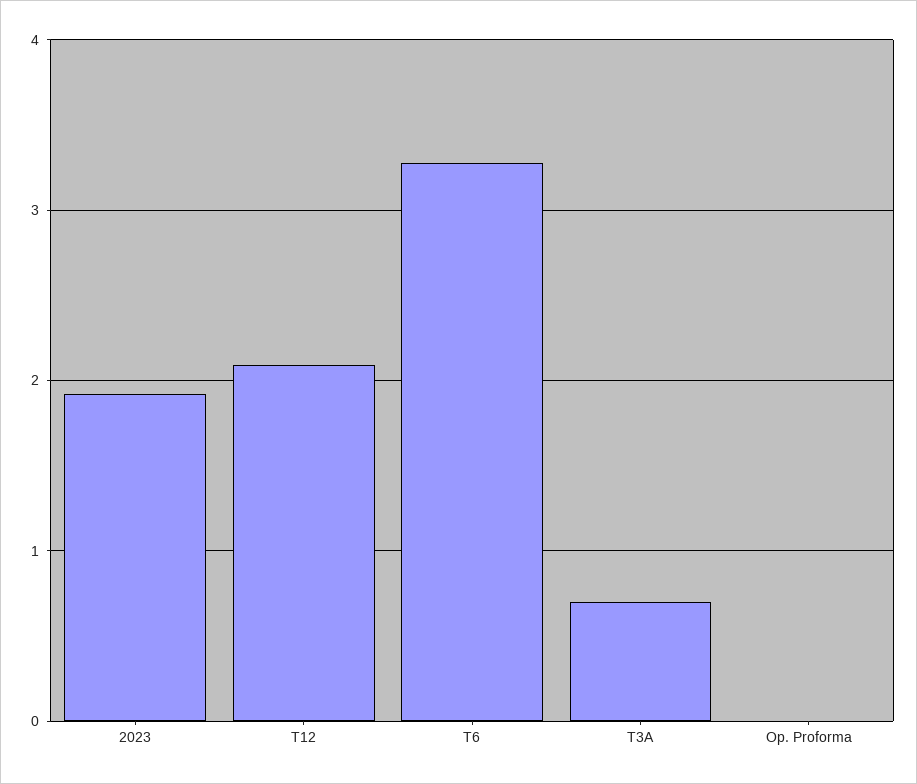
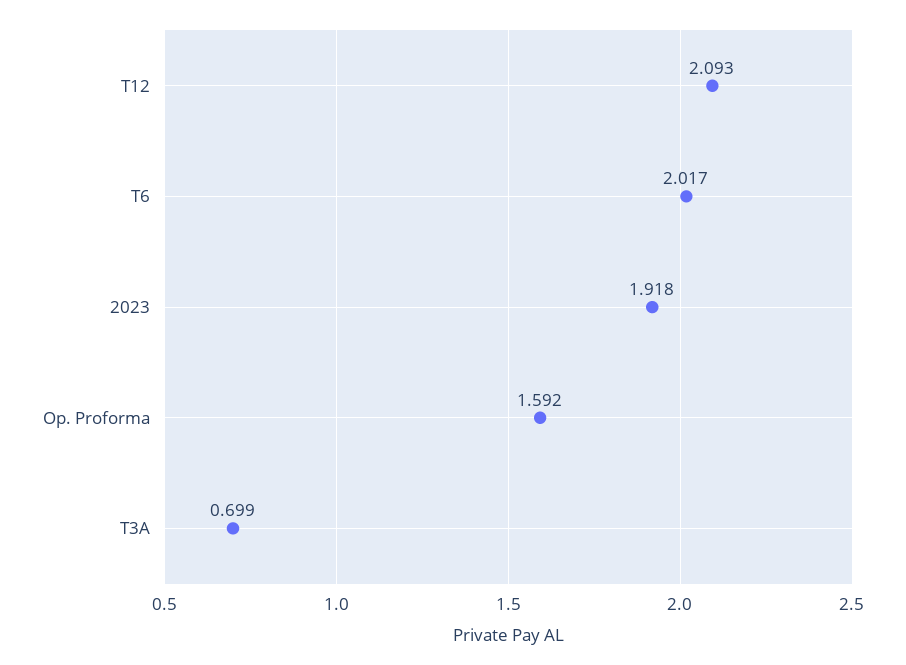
T6: 3.3 -> 2.017
Op. Proforma: 0 -> 1.592

